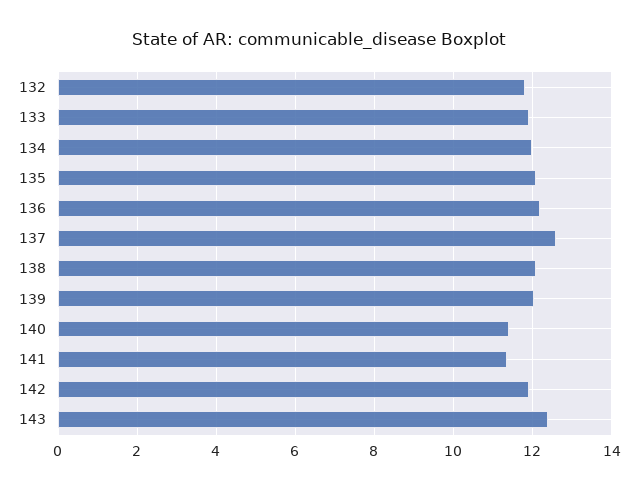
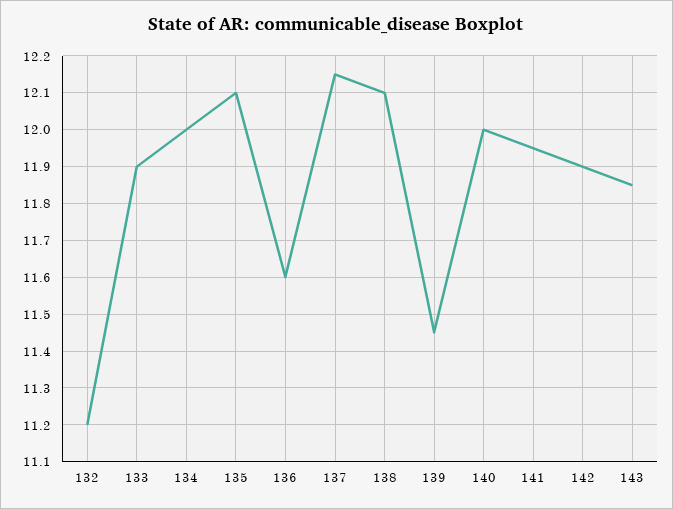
132: 11.8 -> 11.2
136: 12.2 -> 11.6
137: 12.6 -> 12.15
139: 12 -> 11.45
140: 11.4 -> 12
141: 11.4 -> 11.95
143: 12.4 -> 11.85

